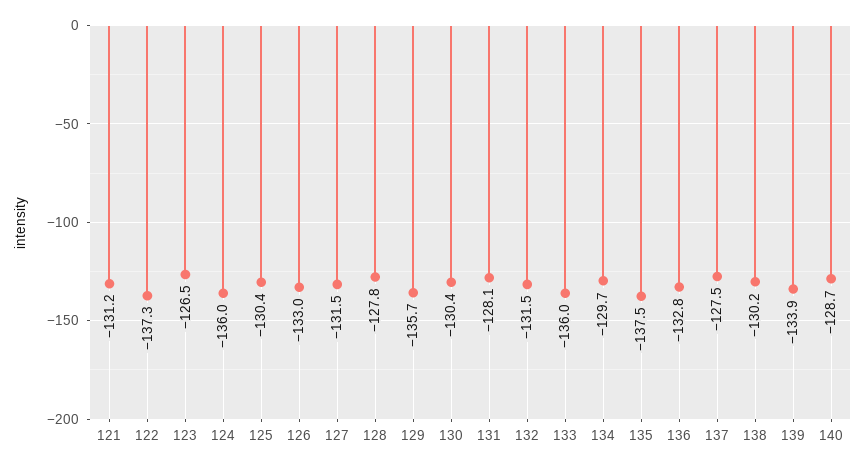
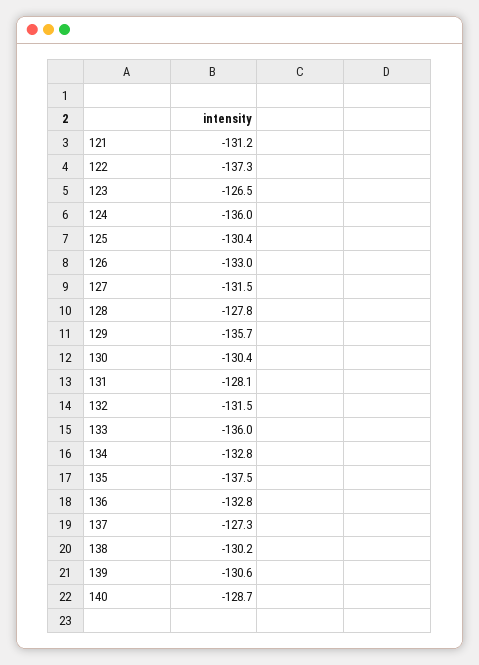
134: -129.7 -> -132.8
137: -127.5 -> -127.3
139: -133.9 -> -130.6

